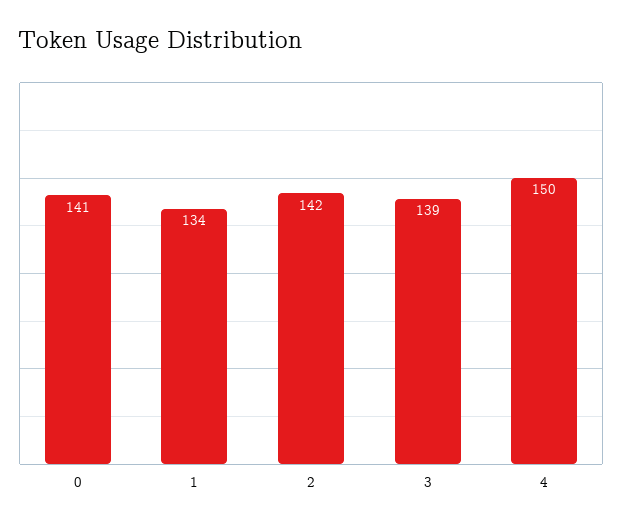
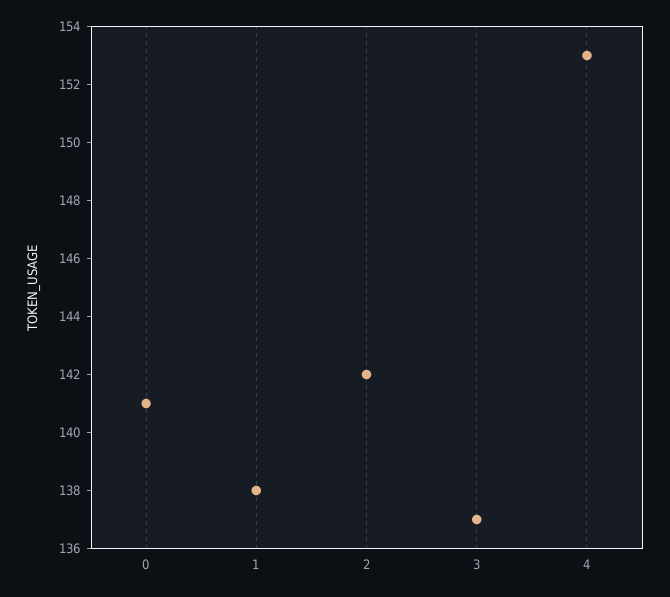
1: 134 -> 138
3: 139 -> 137
4: 150 -> 153

